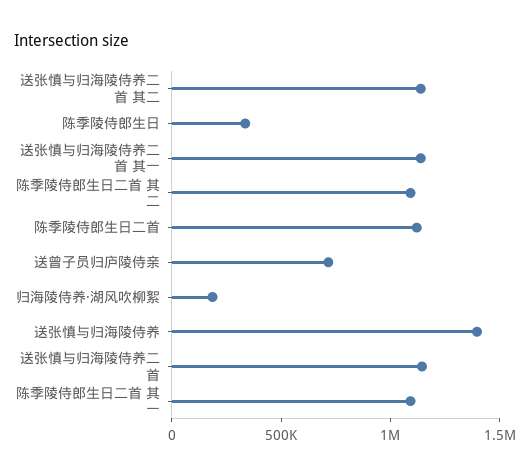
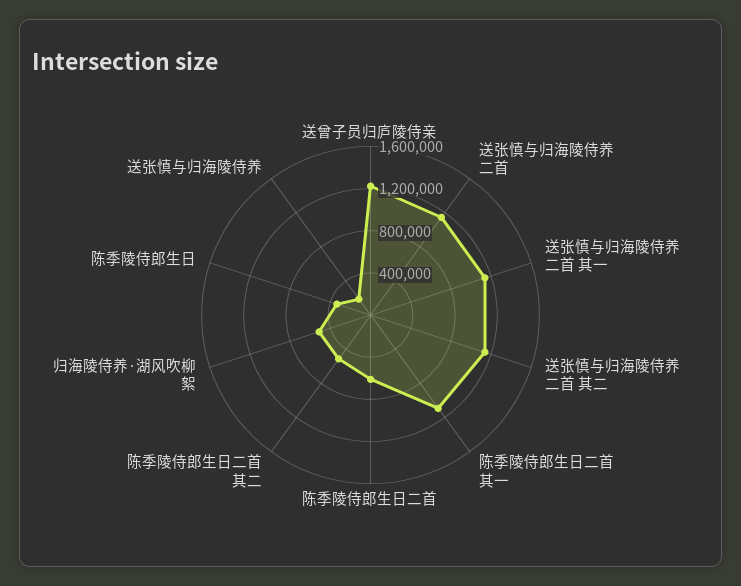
陈季陵侍郎生日二首 其二: 1100000 -> 500000
陈季陵侍郎生日二首: 1100000 -> 600000
送曾子员归庐陵侍亲: 700000 -> 1200000
归海陵侍养·湖风吹柳絮: 200000 -> 500000
送张慎与归海陵侍养: 1400000 -> 200000

